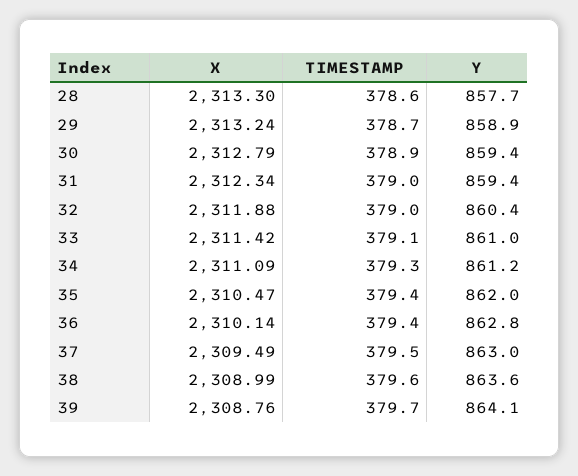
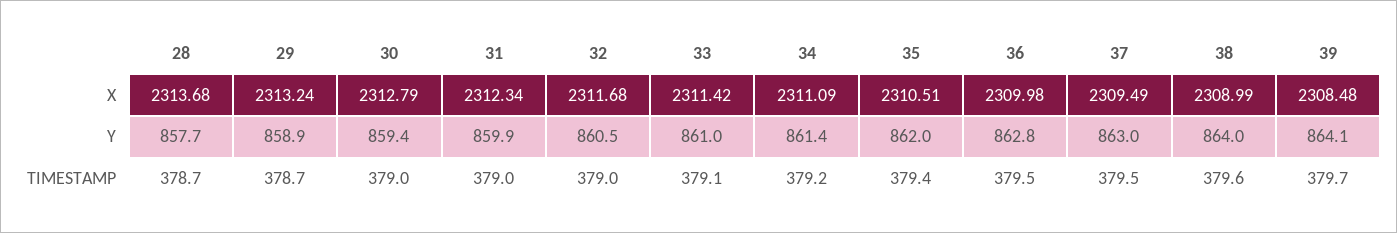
X, 28: 2313.3 -> 2313.68
TIMESTAMP, 28: 378.6 -> 378.7
TIMESTAMP, 30: 378.9 -> 379
Y, 31: 859.4 -> 859.9
X, 32: 2311.88 -> 2311.68
Y, 32: 860.4 -> 860.5
TIMESTAMP, 34: 379.3 -> 379.2
Y, 34: 861.2 -> 861.4
X, 35: 2310.47 -> 2310.51
X, 36: 2310.14 -> 2309.98
TIMESTAMP, 36: 379.4 -> 379.5
Y, 38: 863.6 -> 864
X, 39: 2308.76 -> 2308.48

